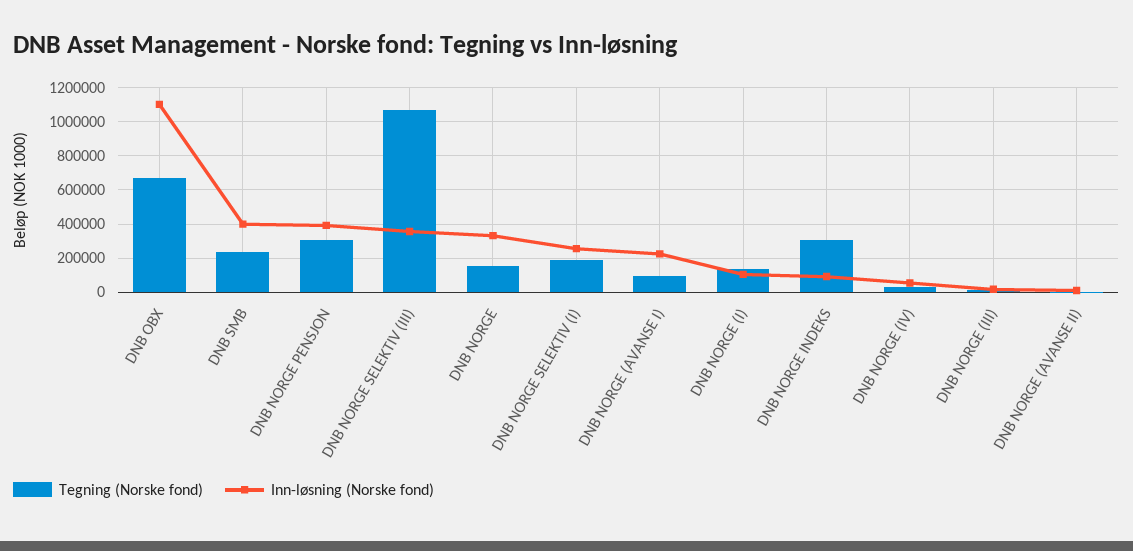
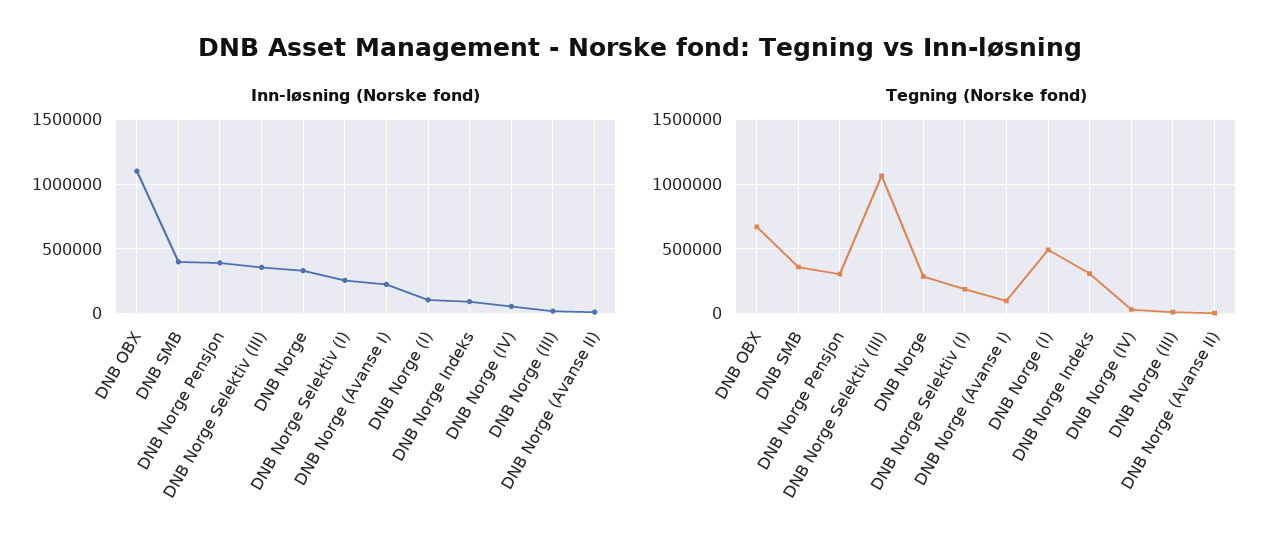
Tegning (Norske fond), DNB SMB: 250000 -> 350000
Tegning (Norske fond), DNB NORGE: 150000 -> 300000
Tegning (Norske fond), DNB NORGE (I): 150000 -> 500000

